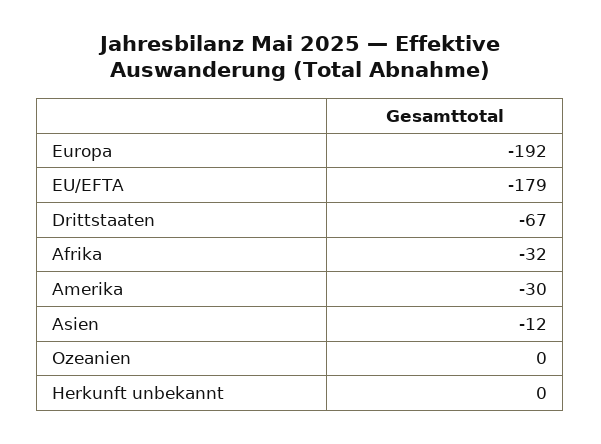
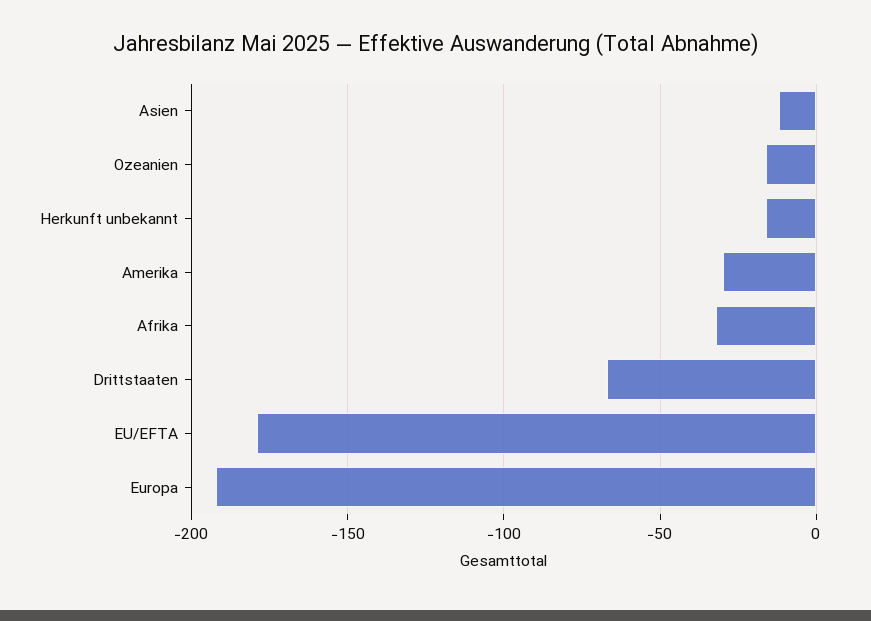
Ozeanien: 0 -> -15
Herkunft unbekannt: 0 -> -15

